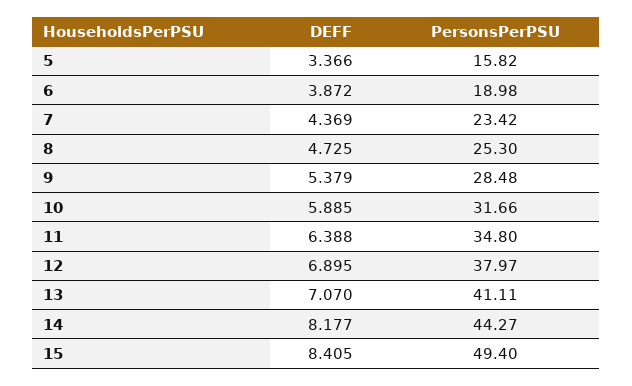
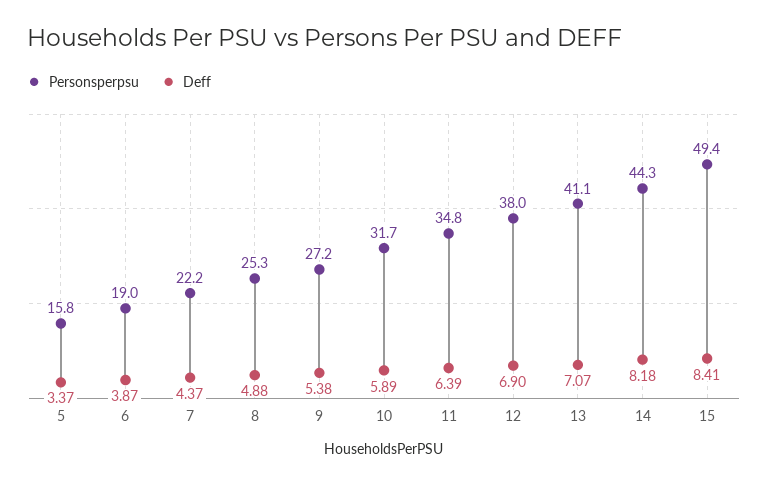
PersonsPerPSU, 7: 23.42 -> 22.2
DEFF, 8: 4.725 -> 4.88
PersonsPerPSU, 9: 28.48 -> 27.2

